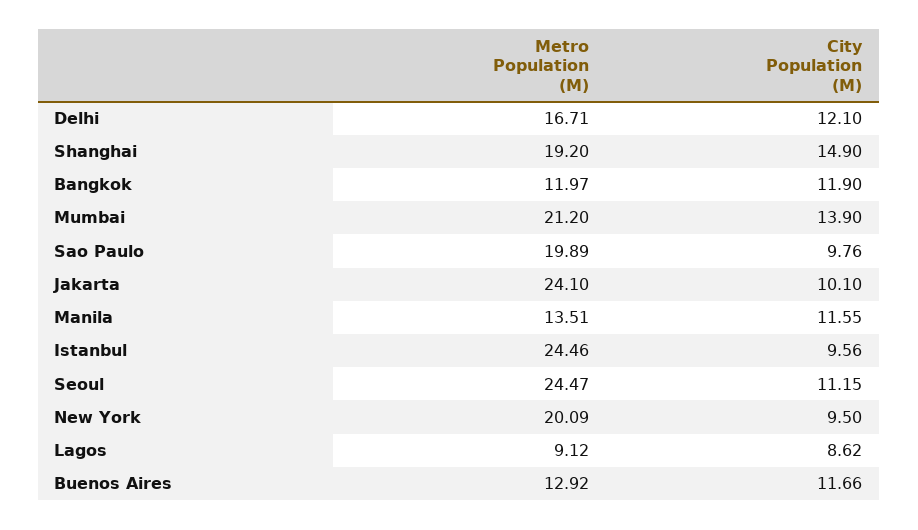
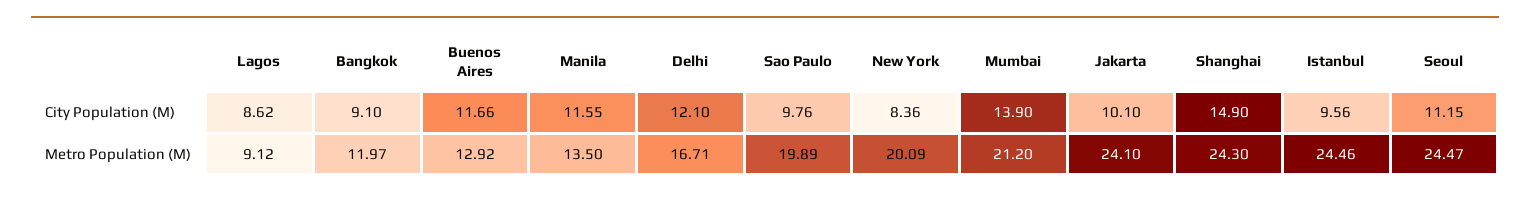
Metro Population (M), Shanghai: 19.2 -> 24.3
City Population (M), Bangkok: 11.9 -> 9.1
Metro Population (M), Manila: 13.51 -> 13.5
City Population (M), New York: 9.5 -> 8.36

